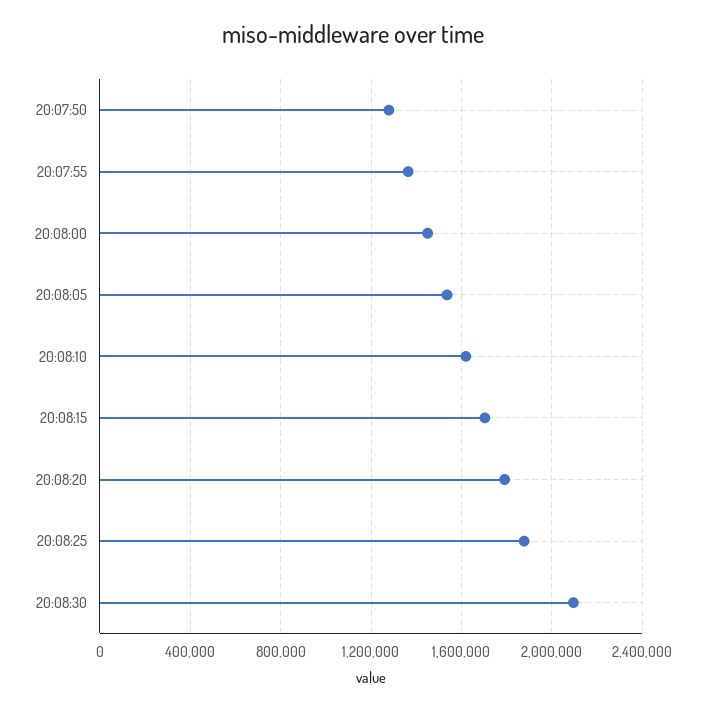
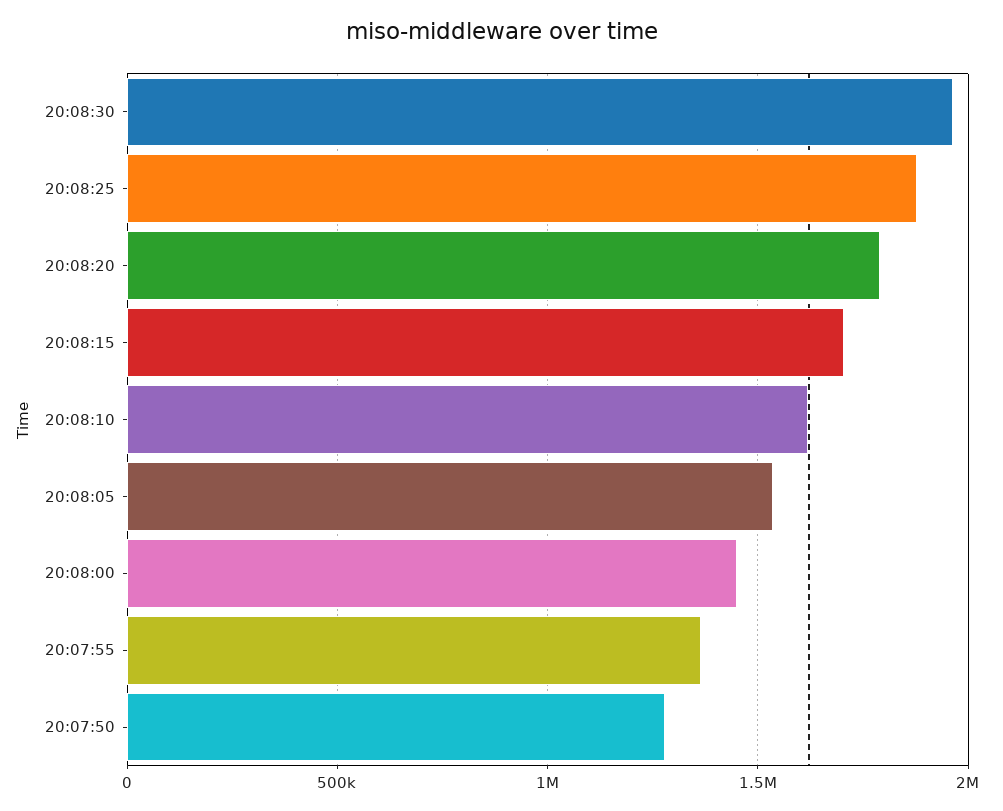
20:08:30: 2100000 -> 1950000

